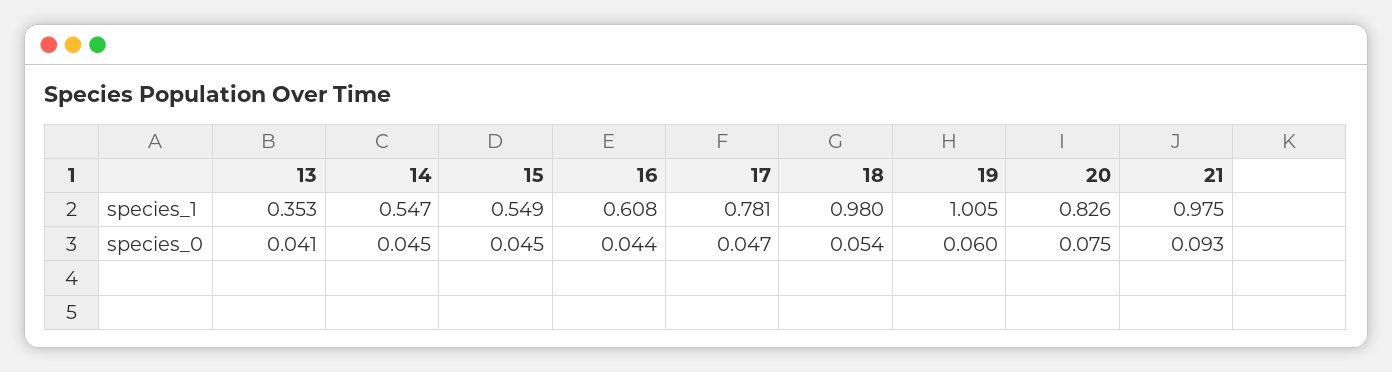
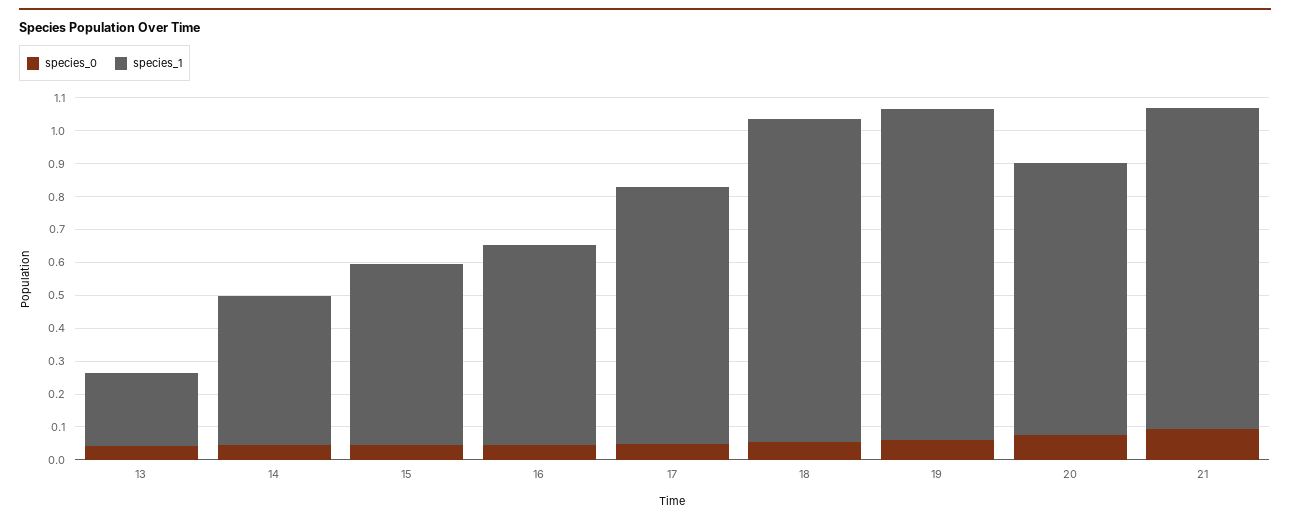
species_1, 13: 0.353 -> 0.225
species_1, 14: 0.547 -> 0.45

